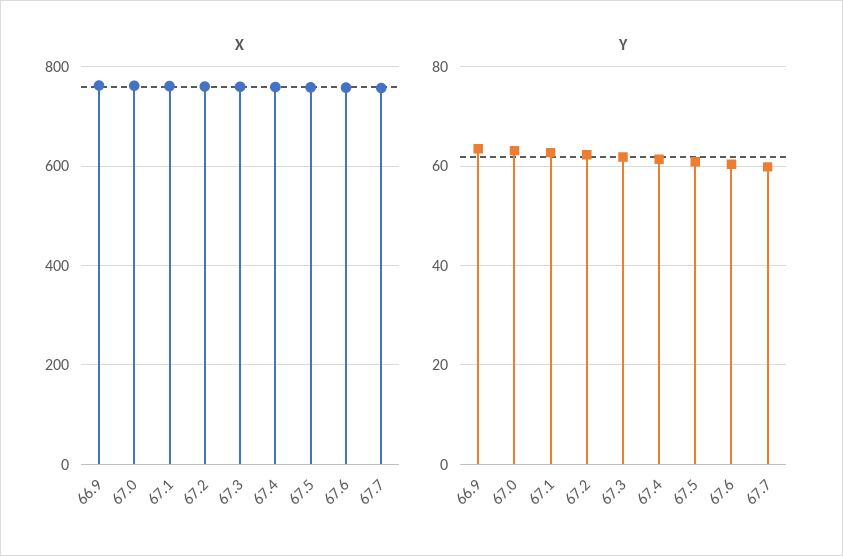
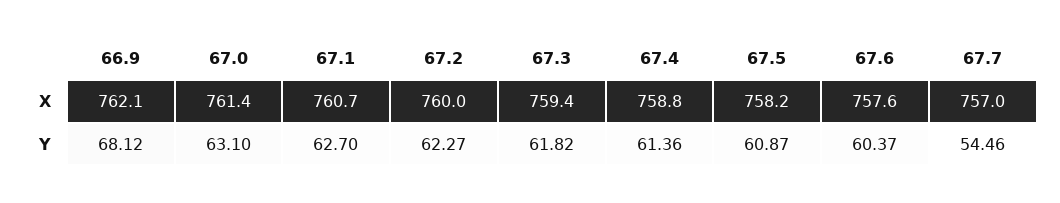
Y, 66.9: 64 -> 68.12
Y, 67.7: 60 -> 54.46

